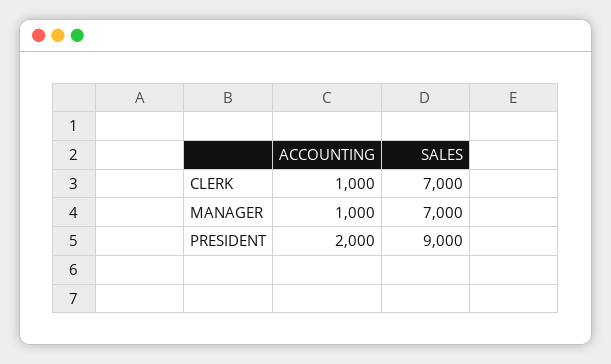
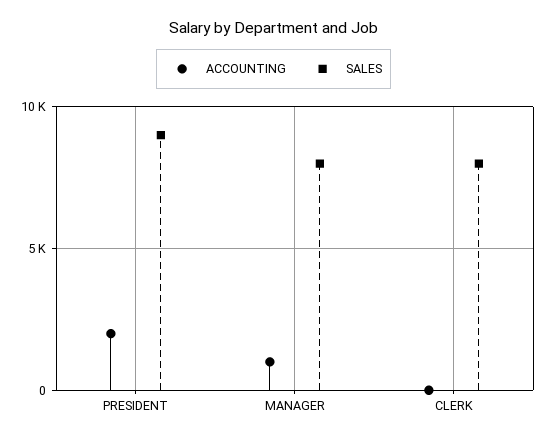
ACCOUNTING, CLERK: 1000 -> 0
SALES, CLERK: 7000 -> 8000
SALES, MANAGER: 7000 -> 8000

